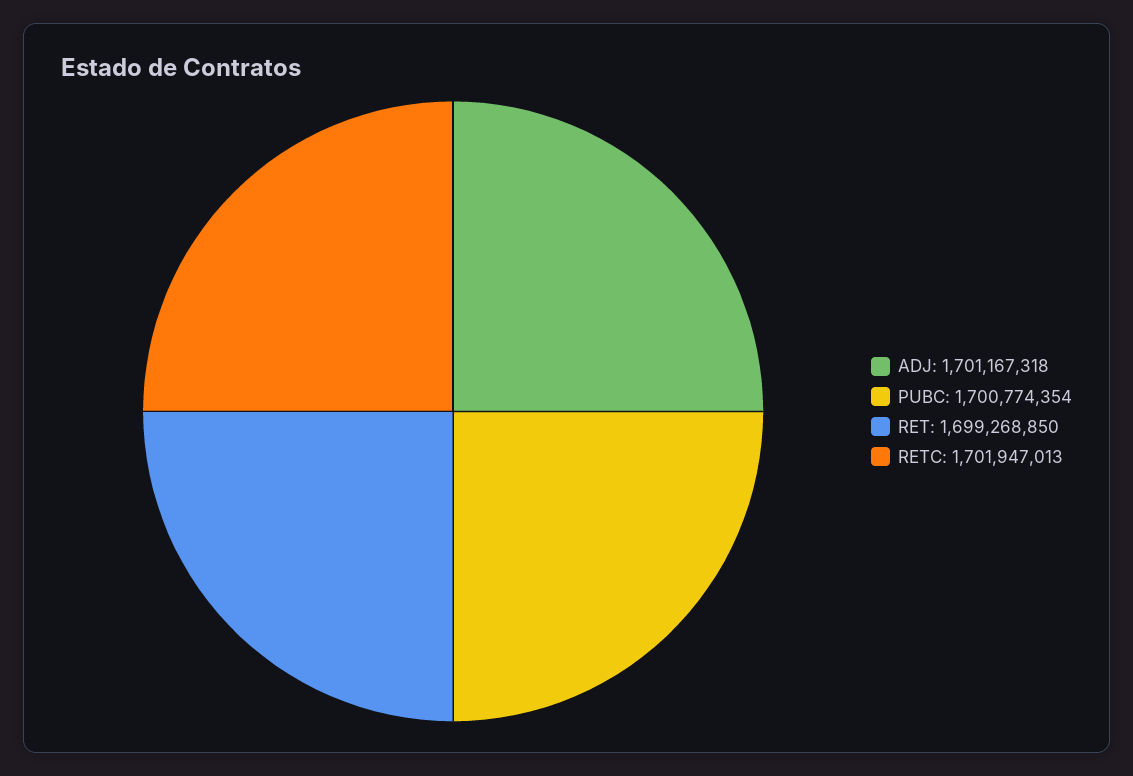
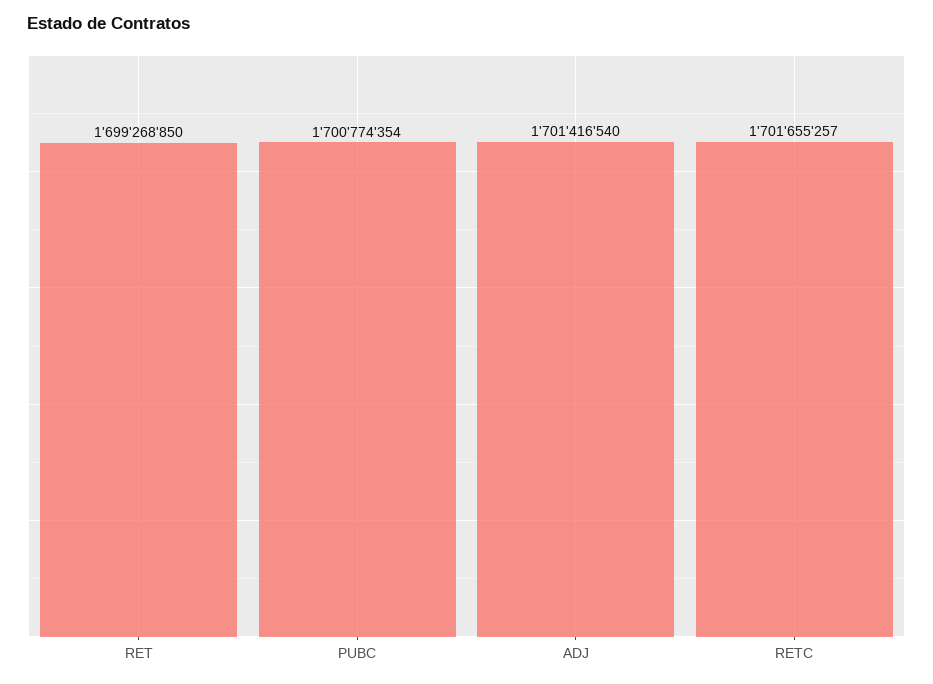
ADJ: 1701167318 -> 1701416540
RETC: 1701947013 -> 1701655257

